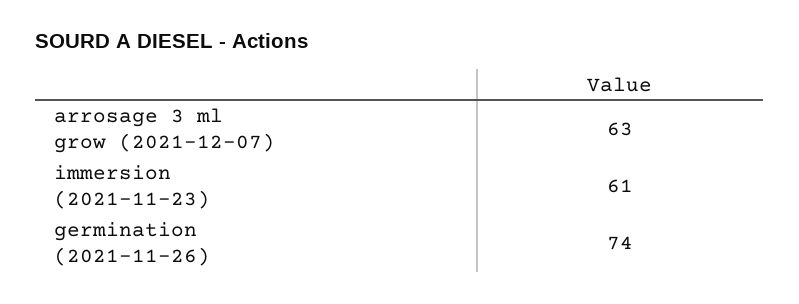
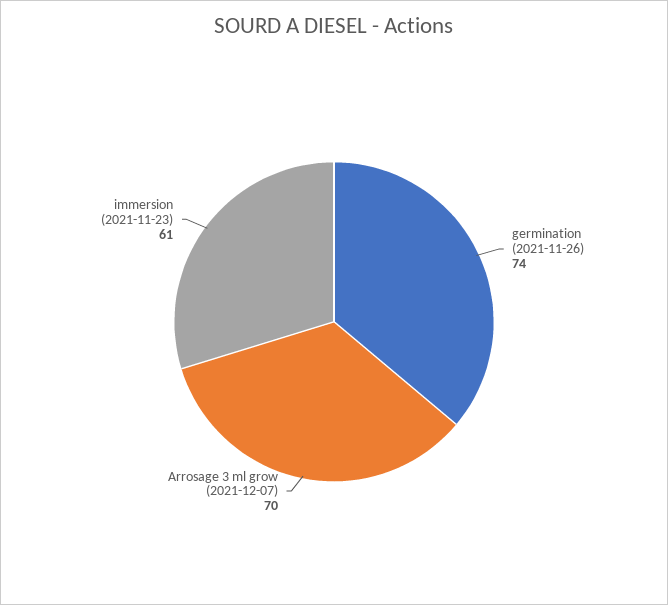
arrosage 3 ml grow (2021-12-07): 63 -> 70

